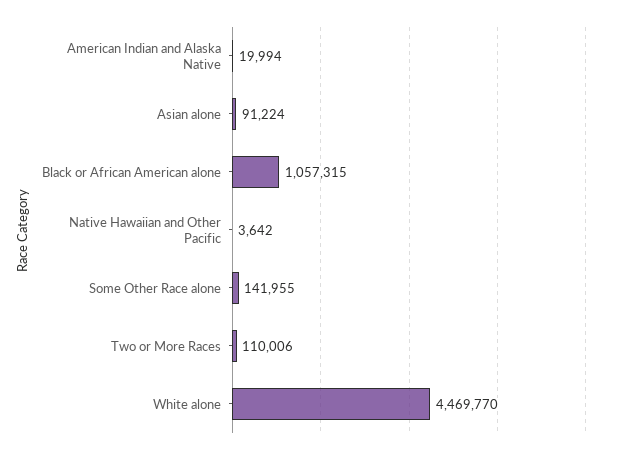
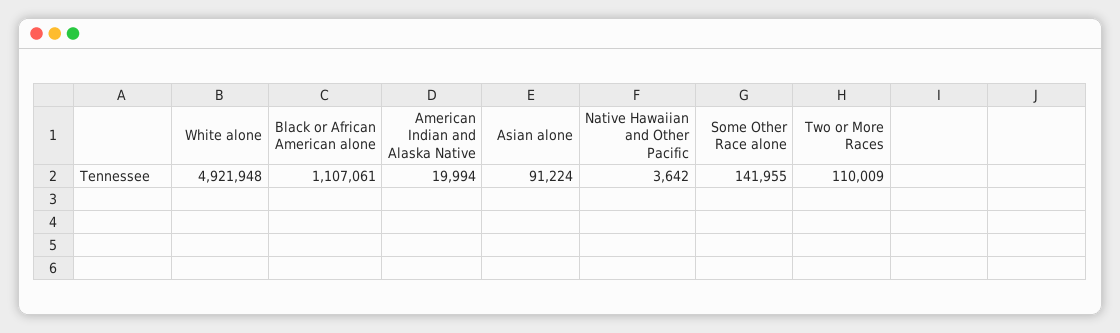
Black or African American alone: 1057315 -> 1107061
Two or More Races: 110006 -> 110009
White alone: 4469770 -> 4921948

